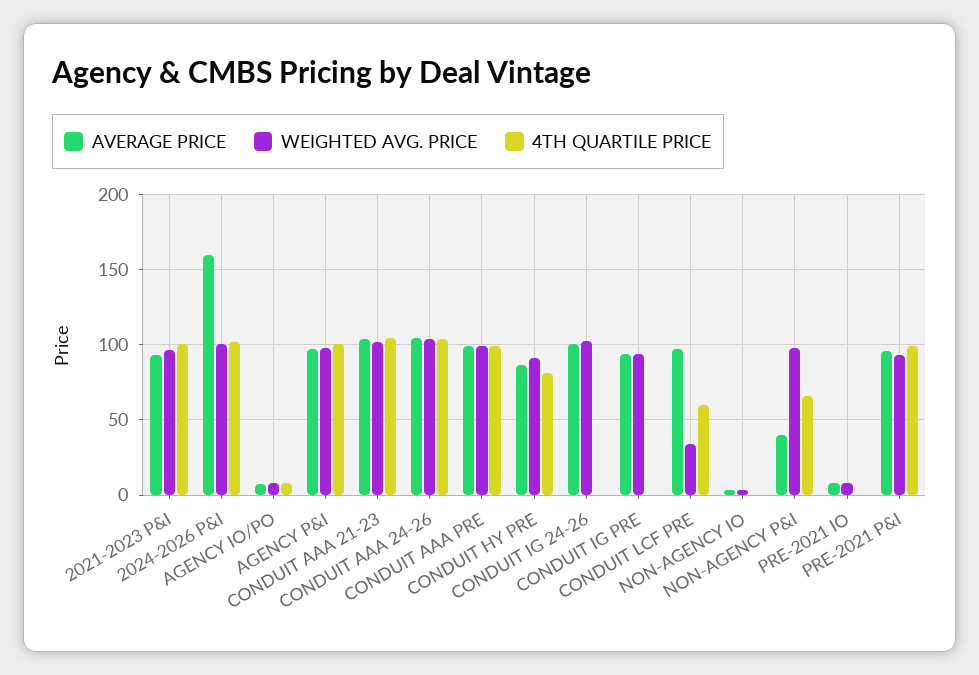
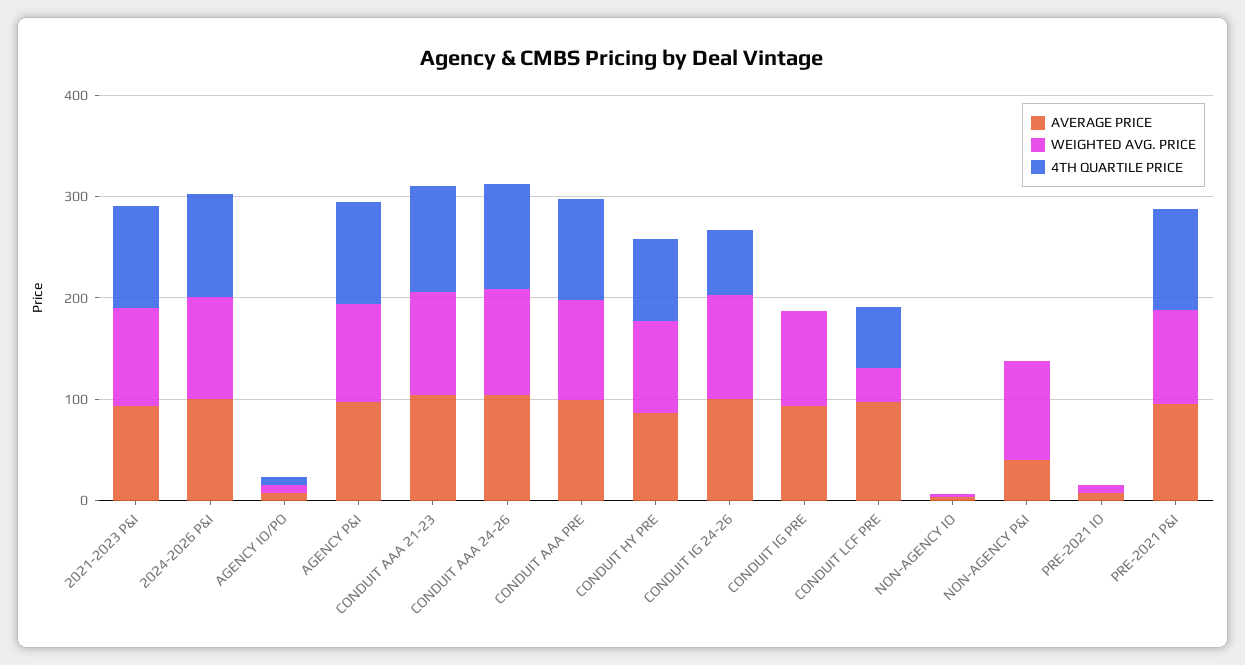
AVERAGE PRICE, 2024-2026 P&I: 160 -> 100
4TH QUARTILE PRICE, CONDUIT IG 24-26: 0 -> 60
4TH QUARTILE PRICE, NON-AGENCY P&I: 65 -> 0

